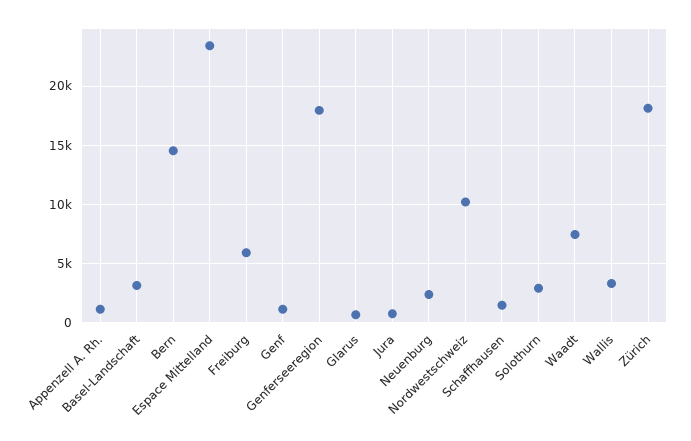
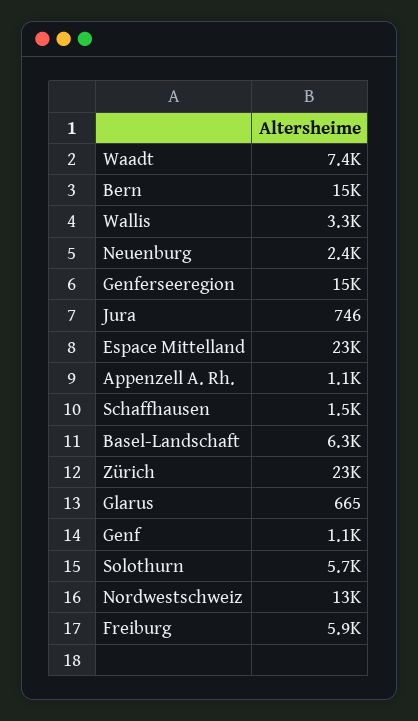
Basel-Landschaft: 3000 -> 6300
Genferseeregion: 18000 -> 15000
Nordwestschweiz: 10000 -> 13000
Solothurn: 3000 -> 5700
Zürich: 18000 -> 23000

